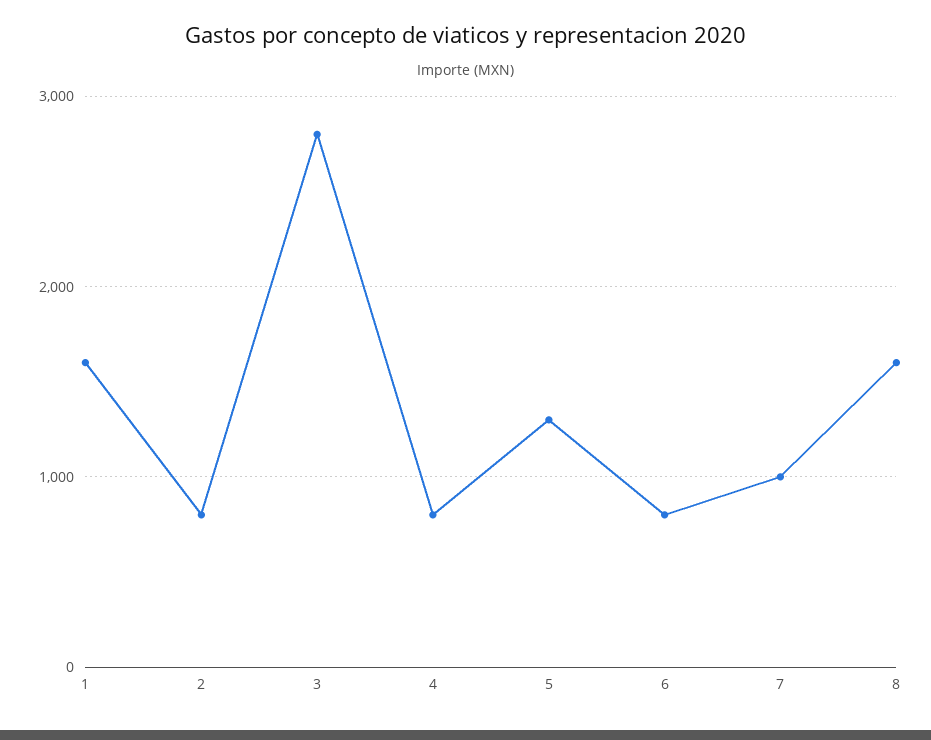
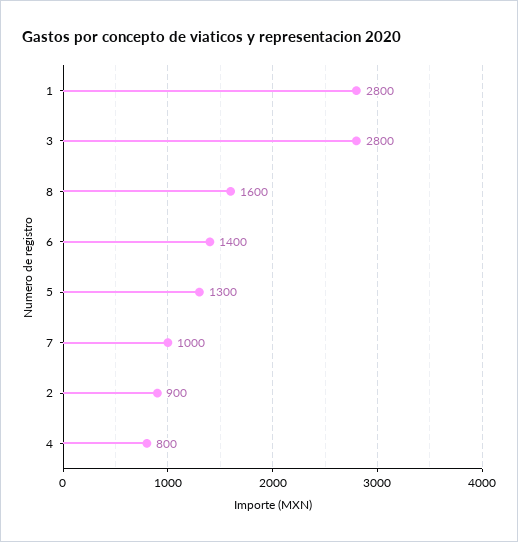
1: 1600 -> 2800
2: 800 -> 900
6: 800 -> 1400

